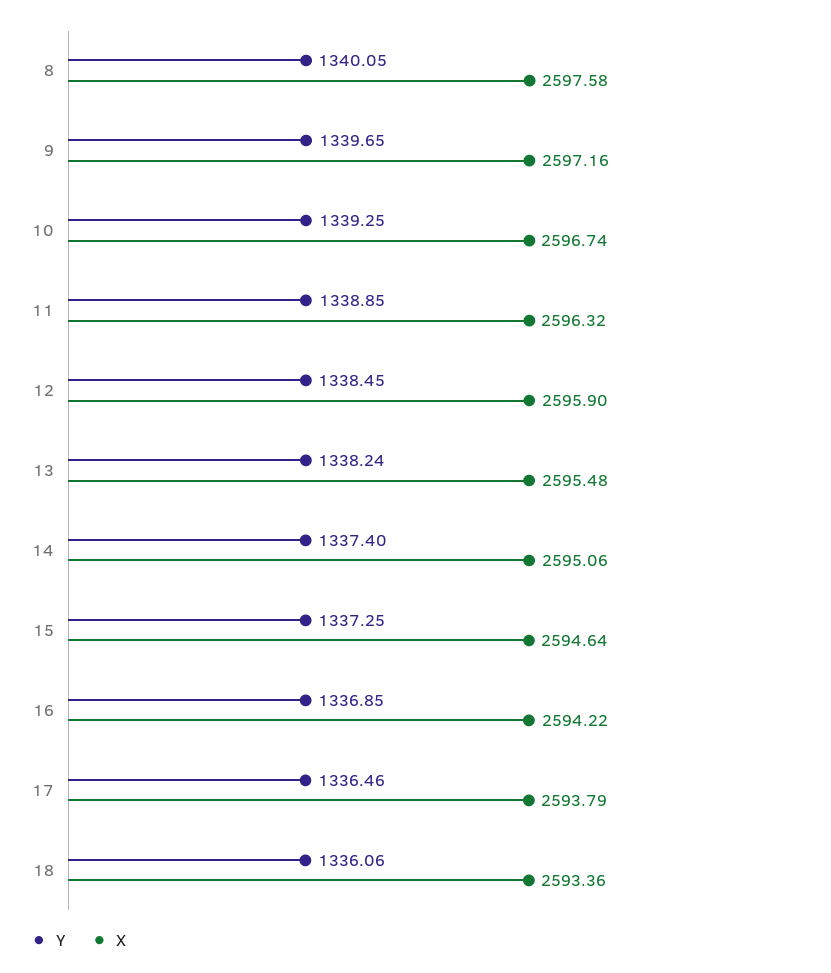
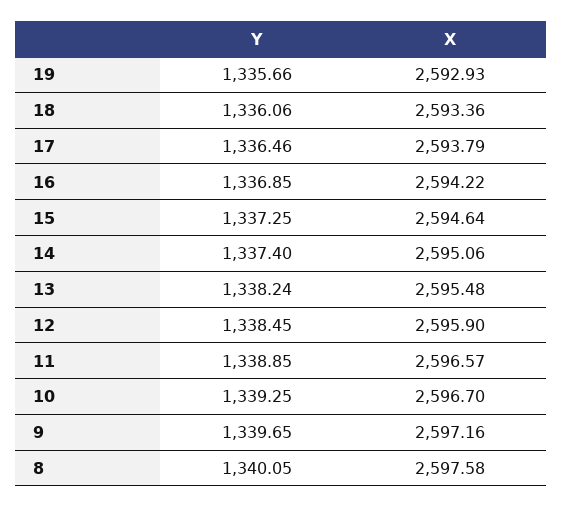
X, 10: 2596.74 -> 2596.7
X, 11: 2596.32 -> 2596.57
Y, 19: none -> 1335.66
X, 19: none -> 2592.93

